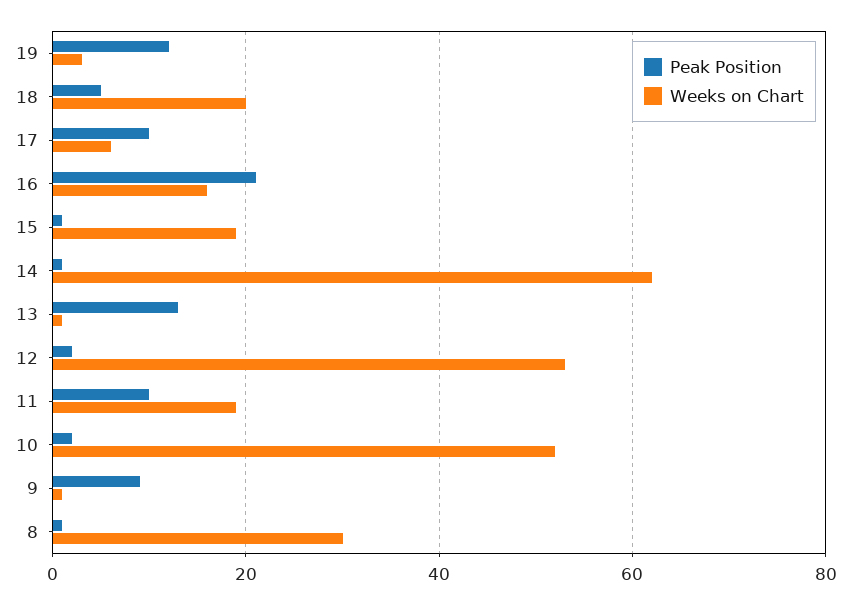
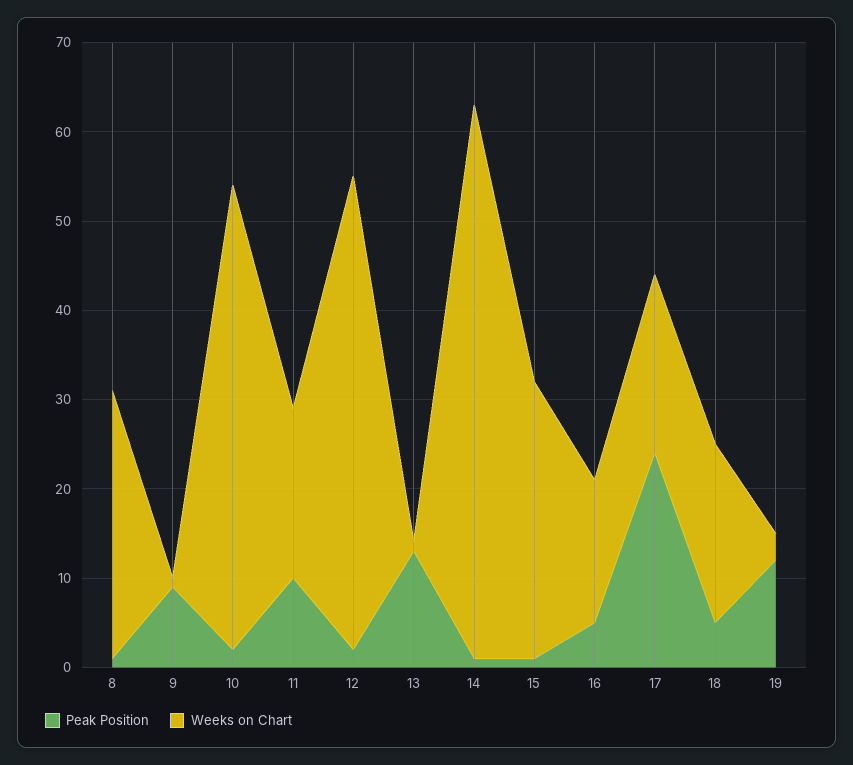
Peak Position, 17: 10 -> 24
Weeks on Chart, 17: 5 -> 20
Peak Position, 16: 20 -> 5
Weeks on Chart, 15: 20 -> 31

